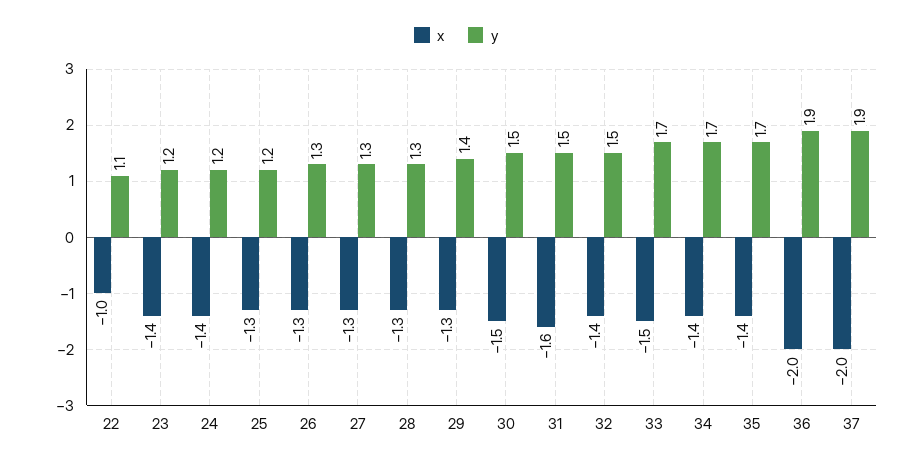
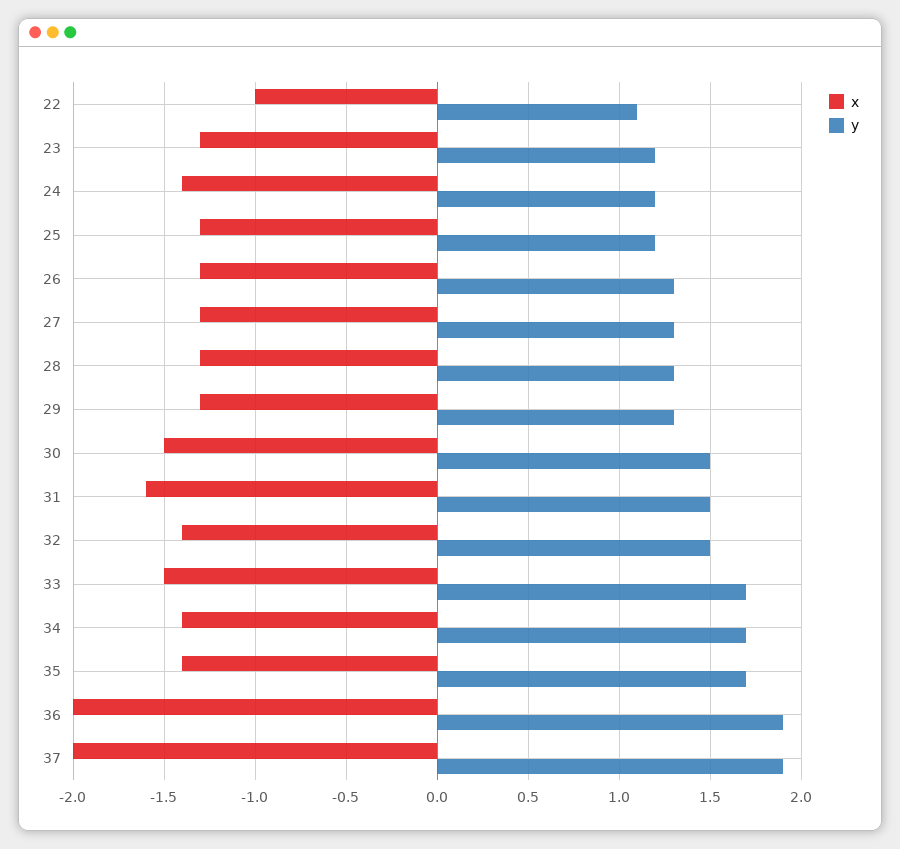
x, 23: -1.4 -> -1.3
y, 29: 1.4 -> 1.3

